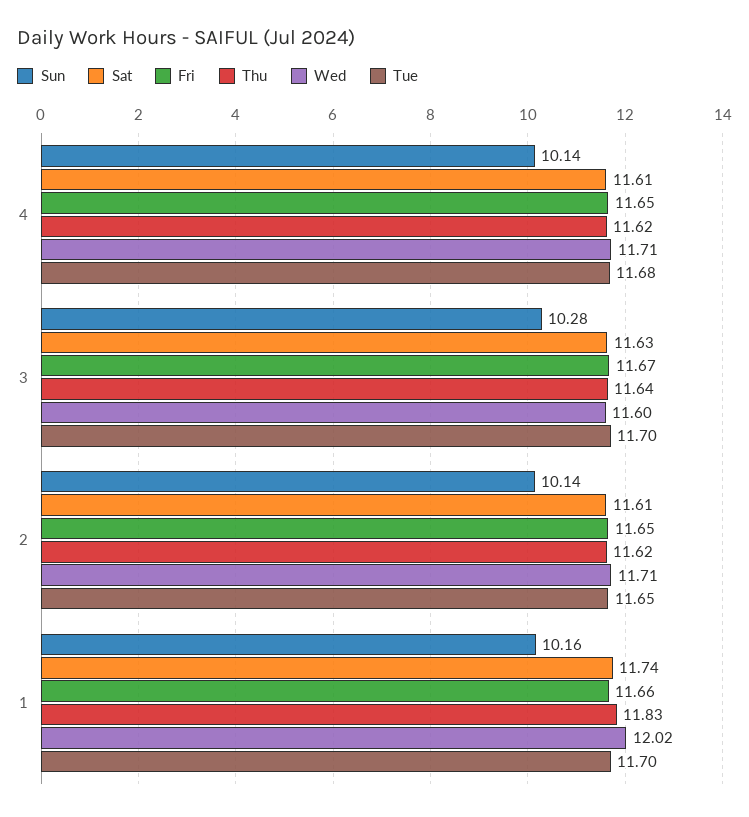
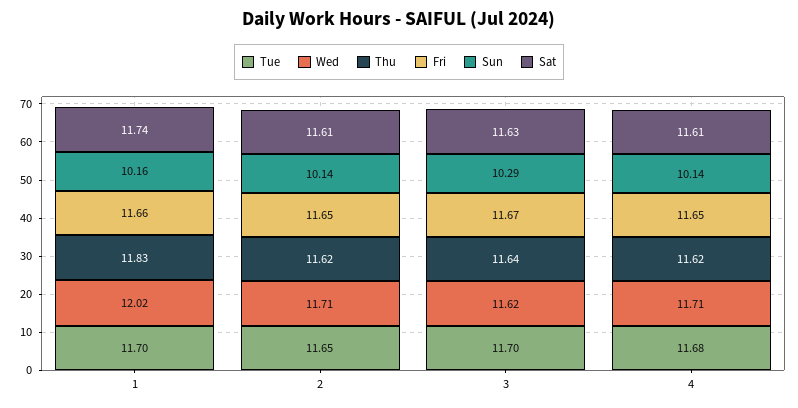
Sun, 3: 10.28 -> 10.29
Wed, 3: 11.6 -> 11.62

